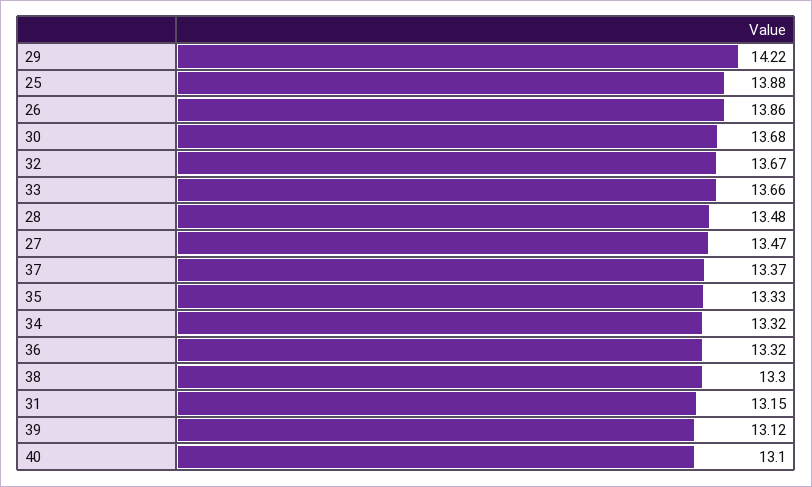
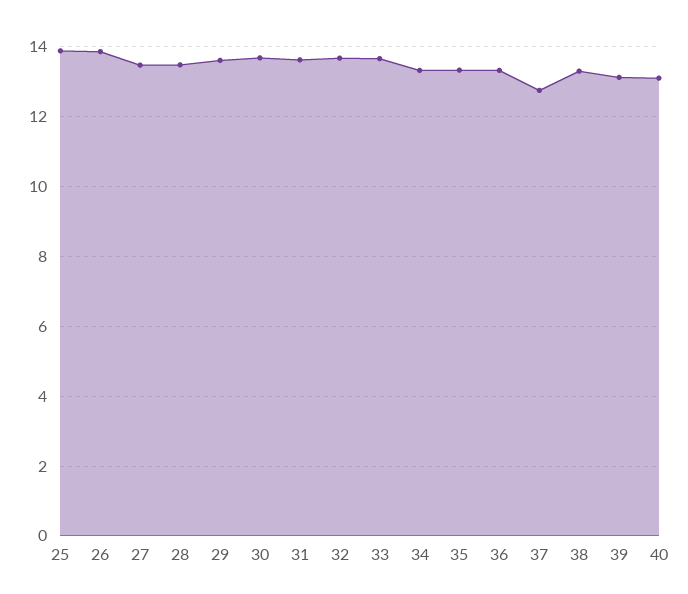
29: 14.22 -> 13.6
37: 13.37 -> 12.8
31: 13.15 -> 13.6

